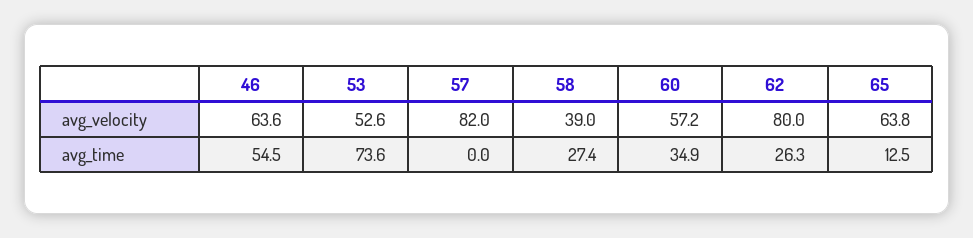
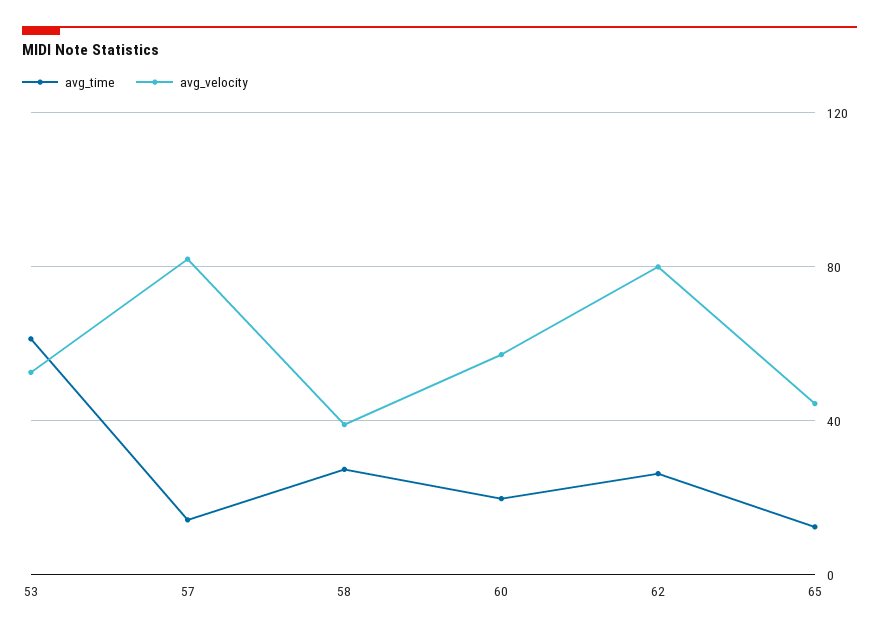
avg_velocity, 46: 63.6 -> none
avg_velocity, 65: 63.8 -> 45
avg_time, 46: 54.5 -> none
avg_time, 53: 73.6 -> 60
avg_time, 57: 0 -> 15
avg_time, 60: 34.9 -> 20

